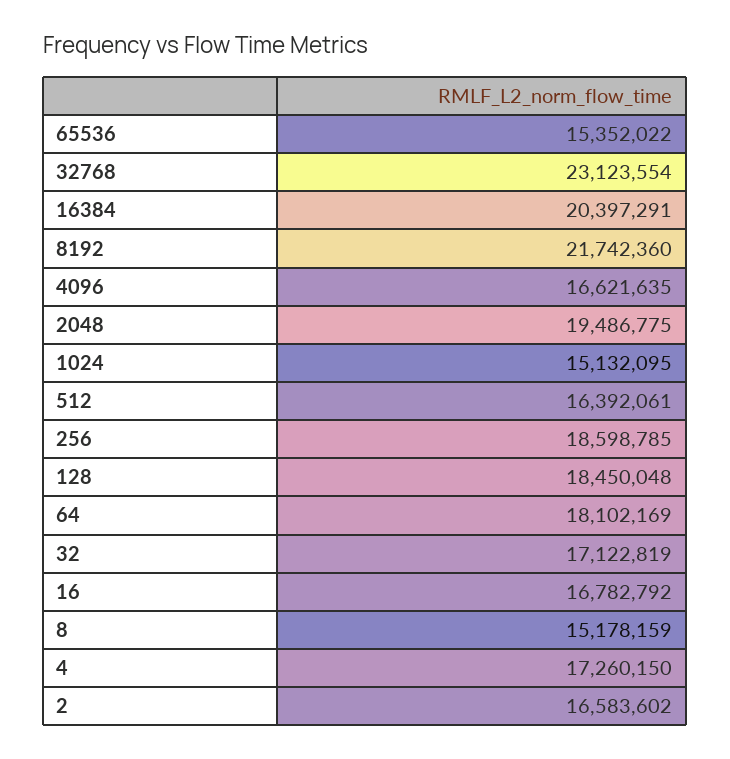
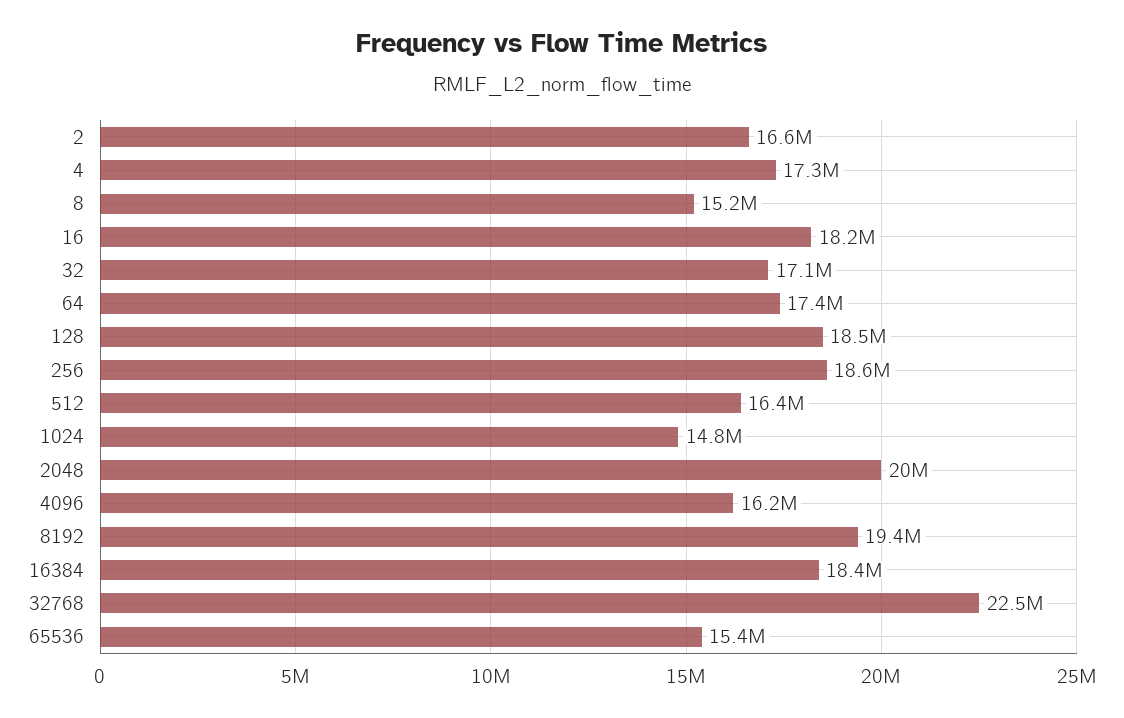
32768: 23123554 -> 22500000
16384: 20397291 -> 18400000
8192: 21742360 -> 19400000
4096: 16621635 -> 16200000
2048: 19486775 -> 20000000
1024: 15132095 -> 14800000
64: 18102169 -> 17400000
16: 16782792 -> 18200000

